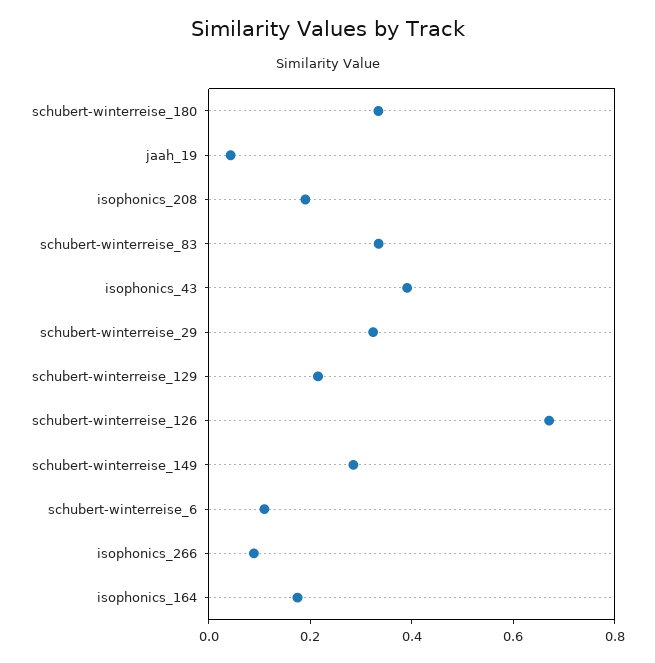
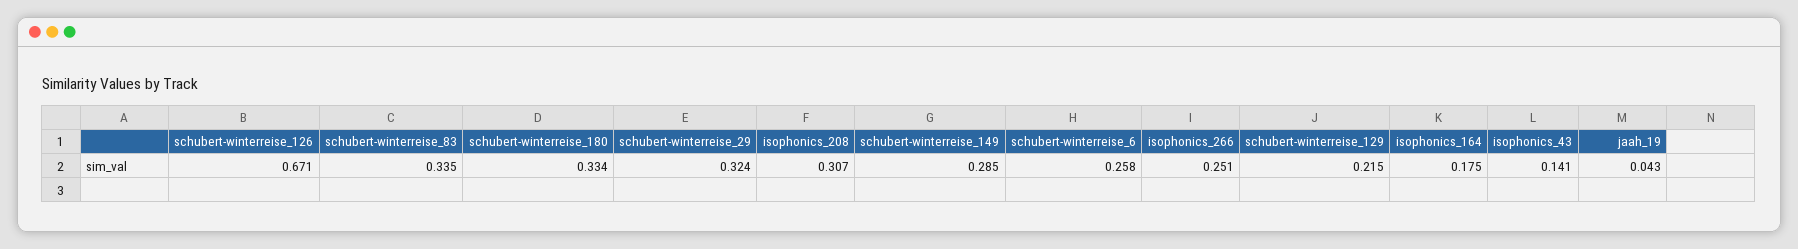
isophonics_208: 0.2 -> 0.307
isophonics_43: 0.4 -> 0.141
schubert-winterreise_6: 0.1 -> 0.258
isophonics_266: 0.1 -> 0.251

